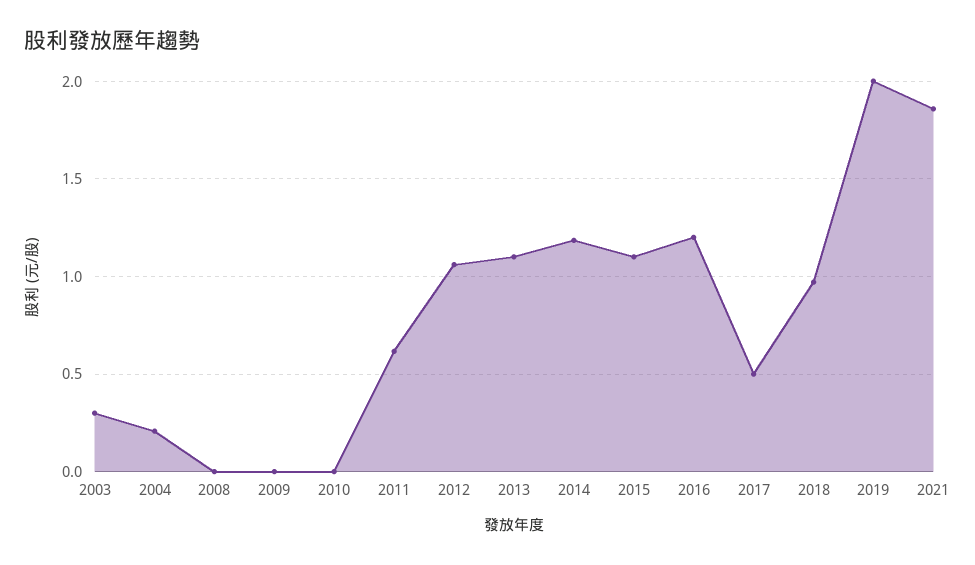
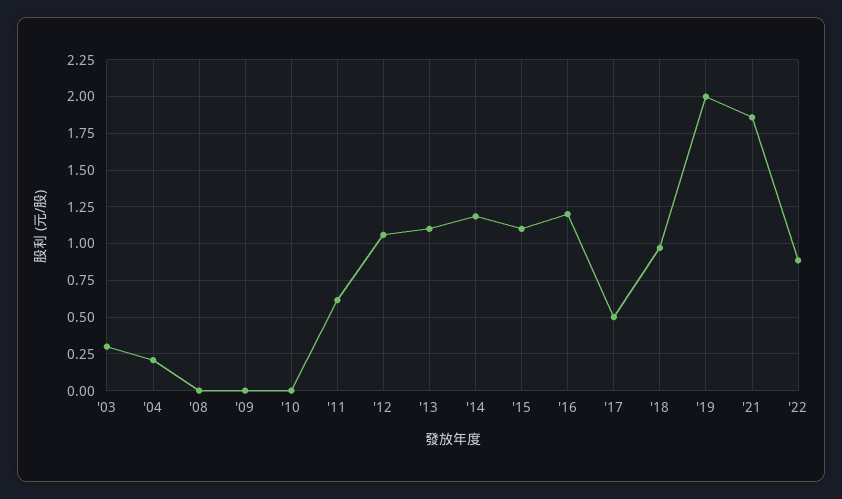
'22: none -> 0.9

